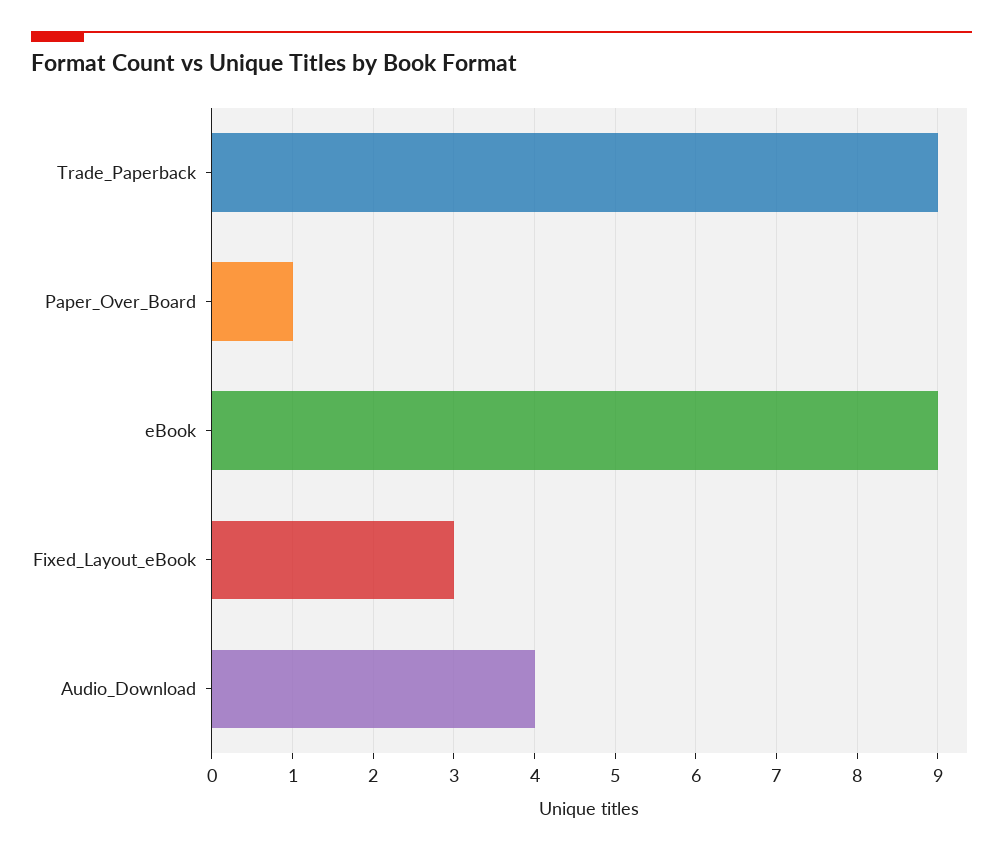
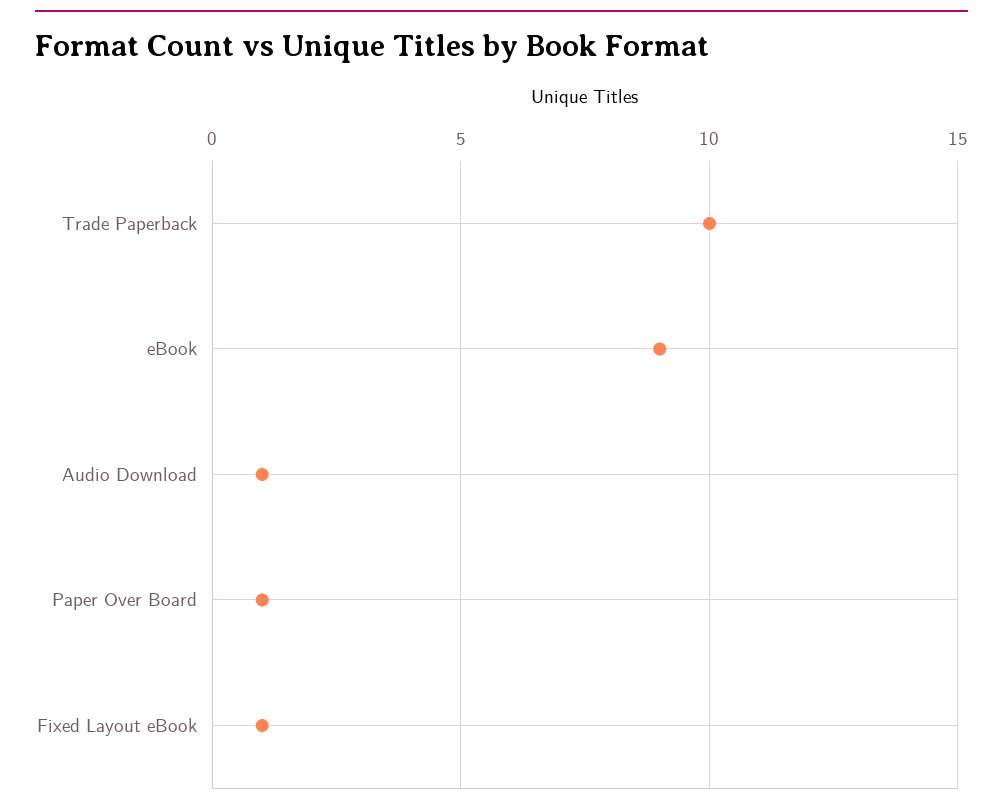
Trade_Paperback: 9 -> 10
Fixed_Layout_eBook: 3 -> 1
Audio_Download: 4 -> 1

